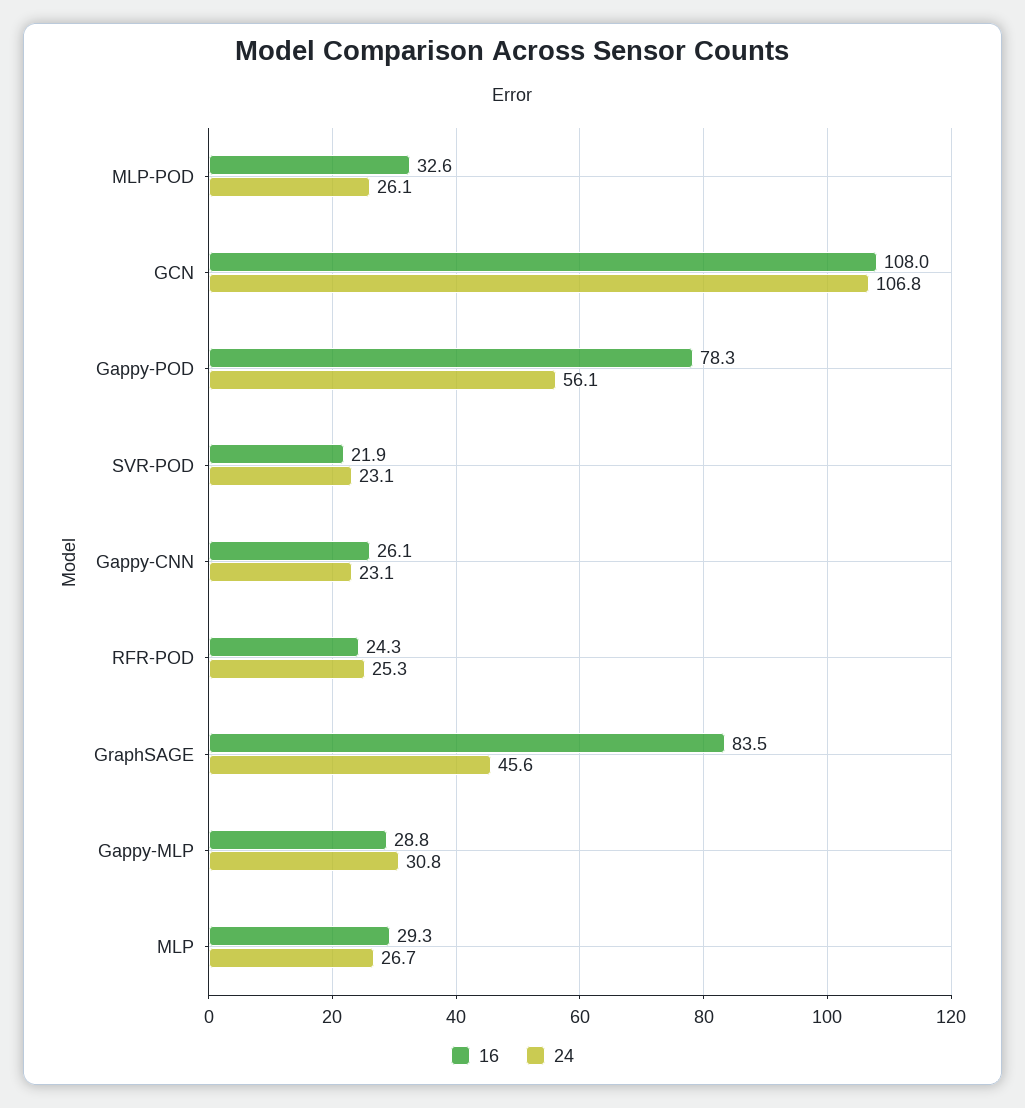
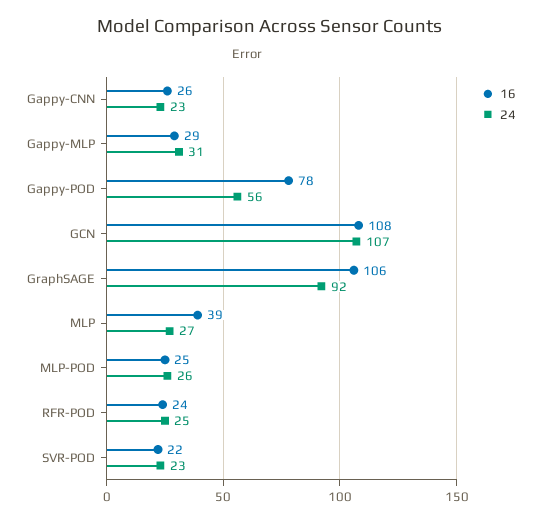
16, MLP-POD: 32.6 -> 25
16, GraphSAGE: 83.5 -> 106
24, GraphSAGE: 45.6 -> 92
16, MLP: 29.3 -> 39

